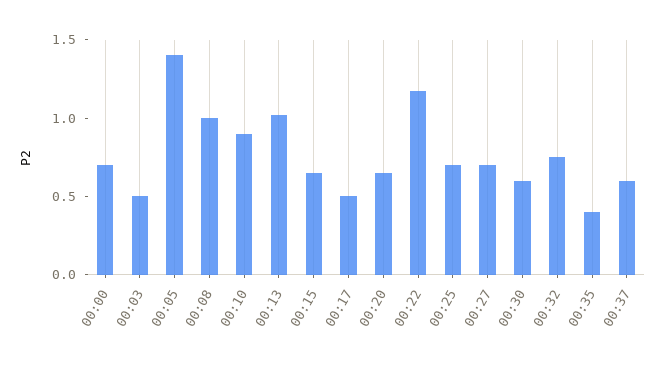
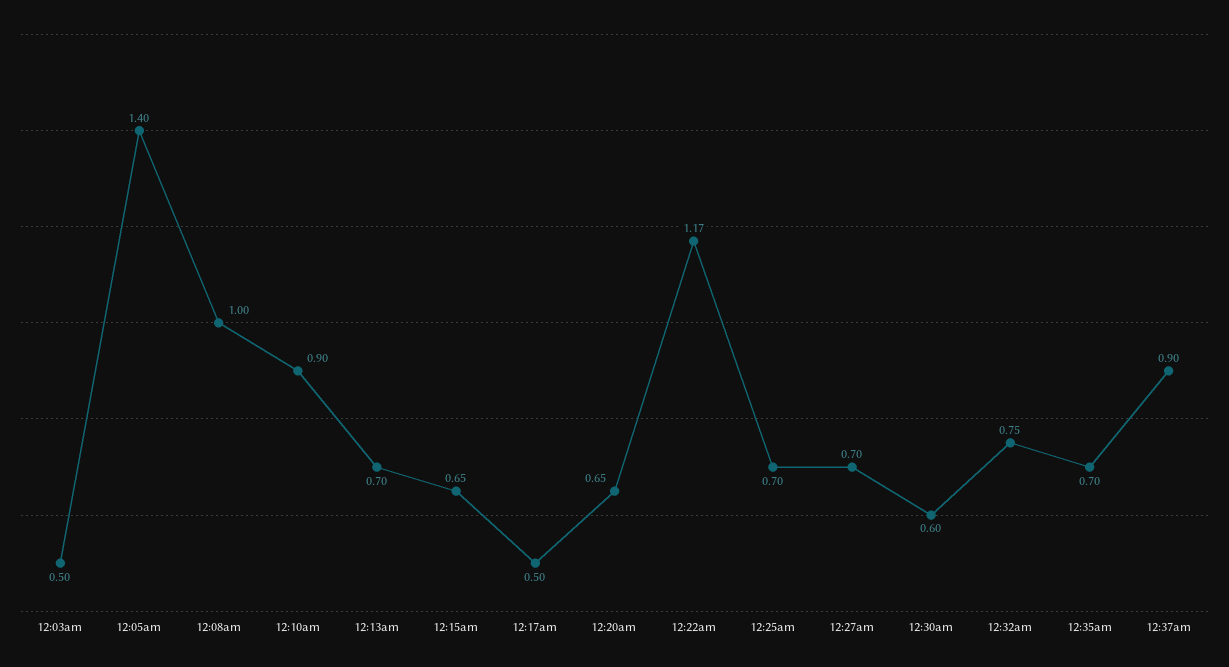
00:00: 0.7 -> none
00:13: 1 -> 0.7
00:35: 0.4 -> 0.7
00:37: 0.6 -> 0.9

